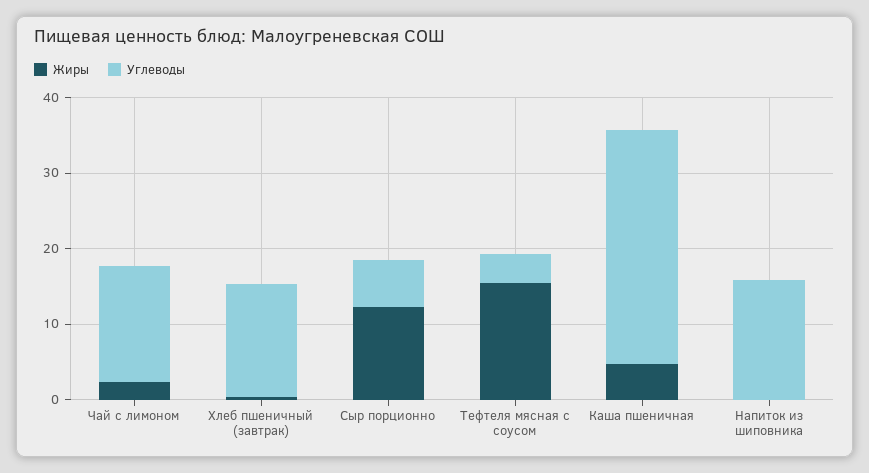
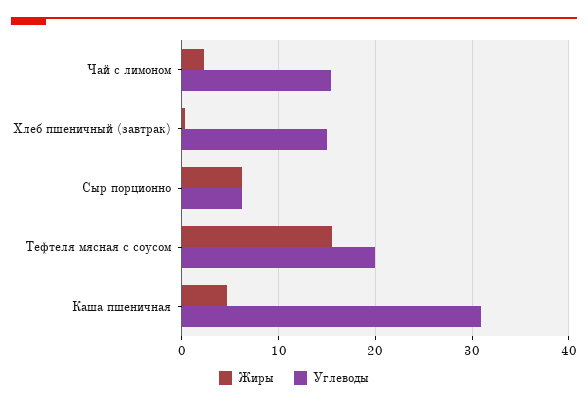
Жиры, Сыр порционно: 12 -> 6
Углеводы, Тефтеля мясная с соусом: 4 -> 20
Жиры, Напиток из шиповника: 0 -> none
Углеводы, Напиток из шиповника: 16 -> none

